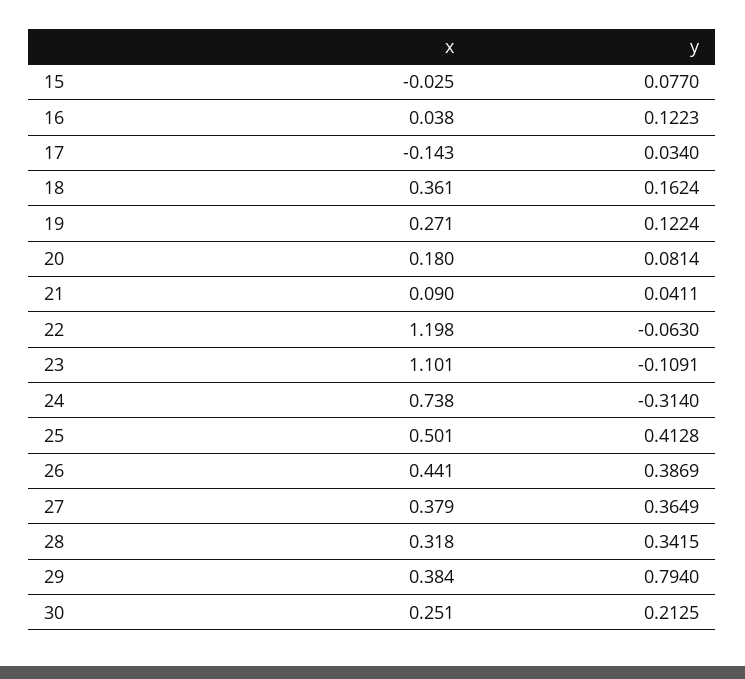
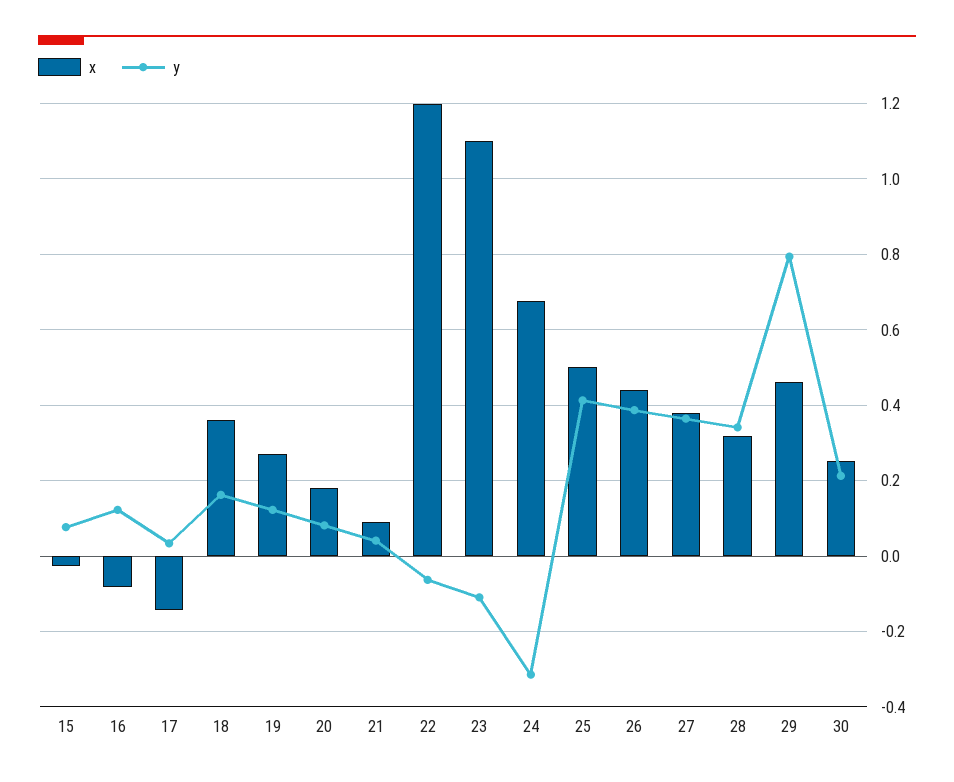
x, 16: 0.038 -> -0.08
x, 24: 0.738 -> 0.68
x, 29: 0.384 -> 0.46

